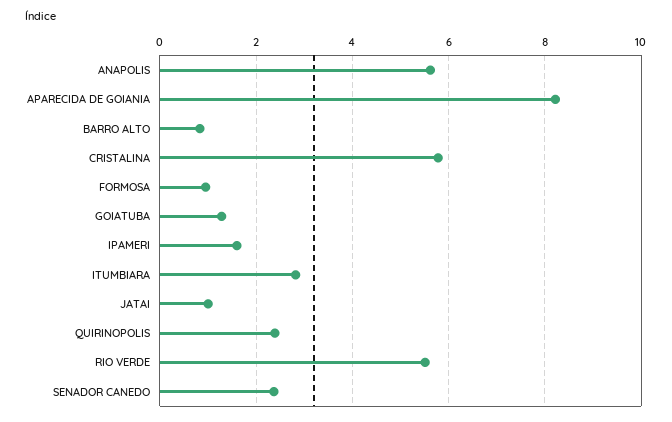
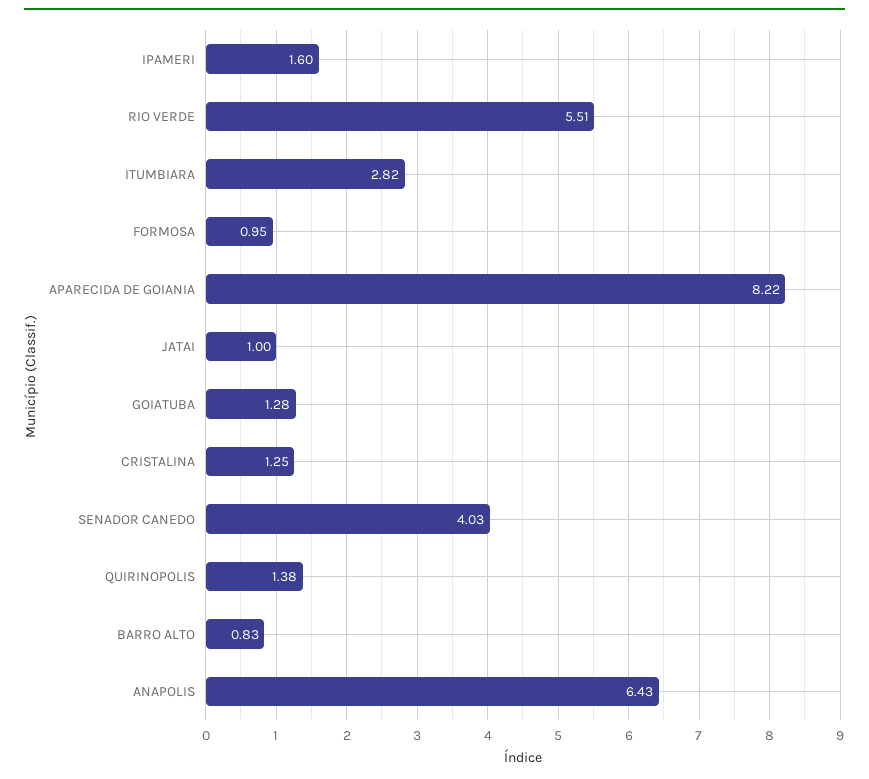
ANAPOLIS: 5.6 -> 6.43
CRISTALINA: 5.8 -> 1.25
QUIRINOPOLIS: 2.4 -> 1.38
SENADOR CANEDO: 2.4 -> 4.03

